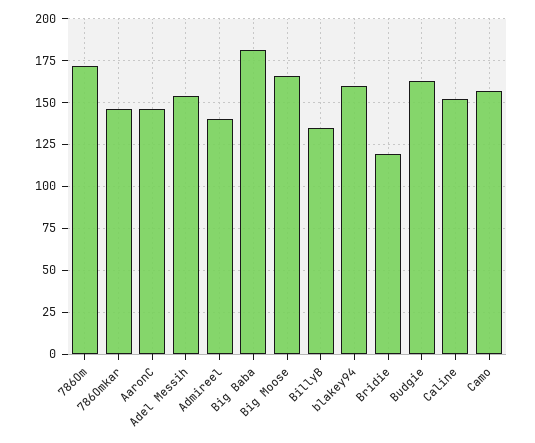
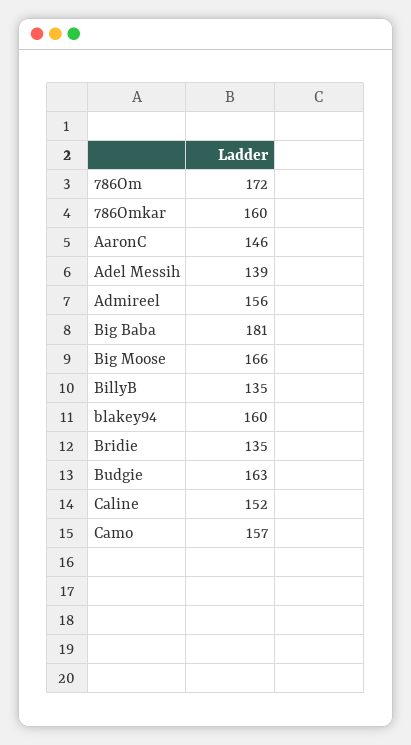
786Omkar: 145 -> 160
Adel Messih: 155 -> 139
Admireel: 140 -> 156
Bridie: 120 -> 135

